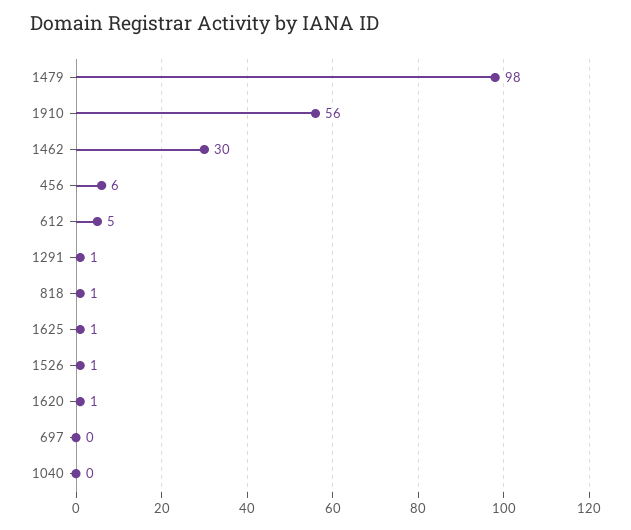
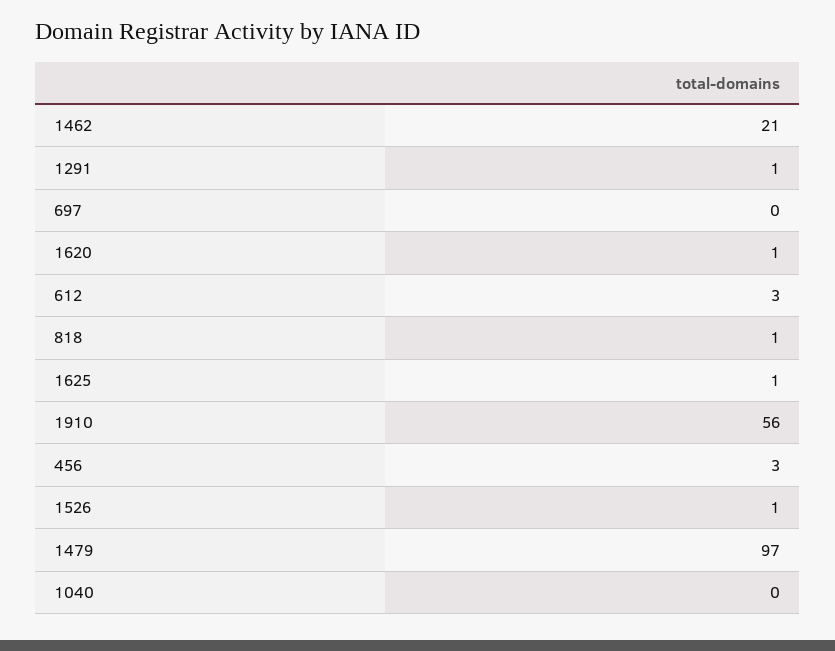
1479: 98 -> 97
1462: 30 -> 21
456: 6 -> 3
612: 5 -> 3

